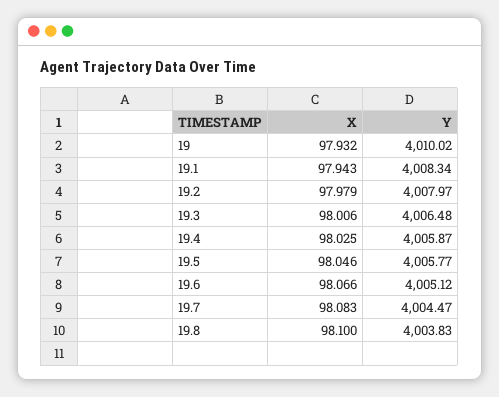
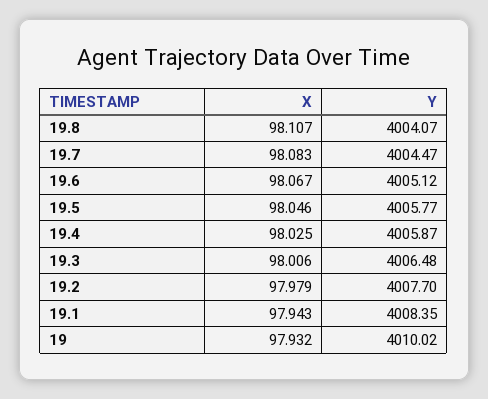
Y, 19.1: 4008.34 -> 4008.35
Y, 19.2: 4007.97 -> 4007.7
X, 19.6: 98.066 -> 98.067
X, 19.8: 98.1 -> 98.107
Y, 19.8: 4003.83 -> 4004.07

